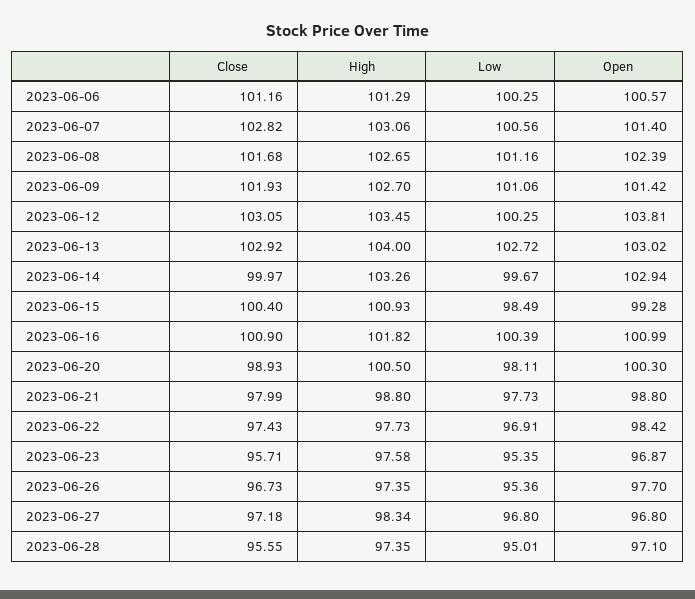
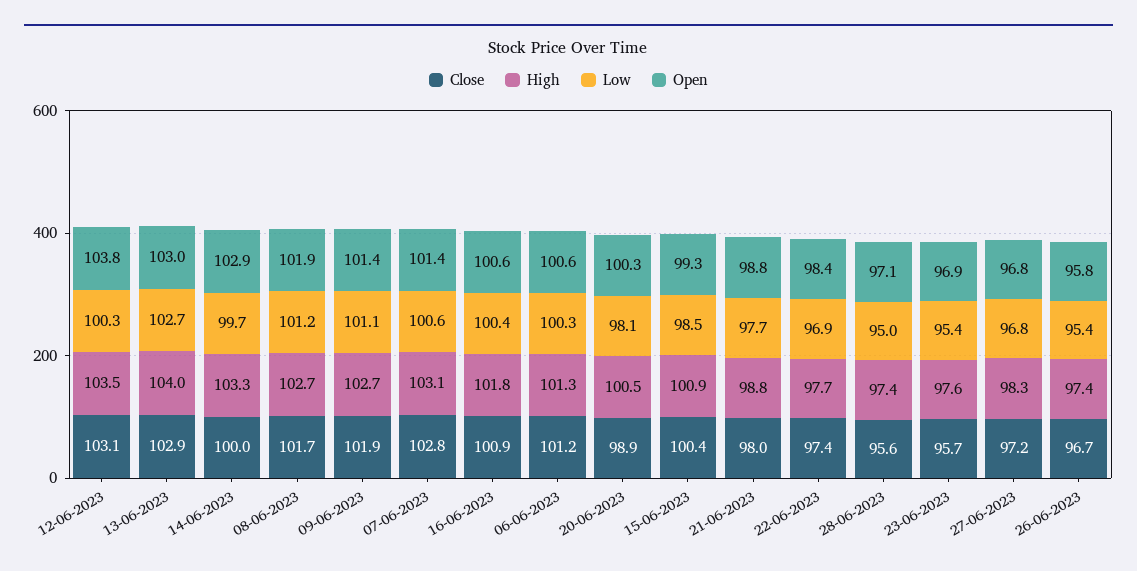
Open, 2023-06-08: 102.39 -> 101.9
Open, 2023-06-16: 100.99 -> 100.6
Open, 2023-06-26: 97.7 -> 95.8

